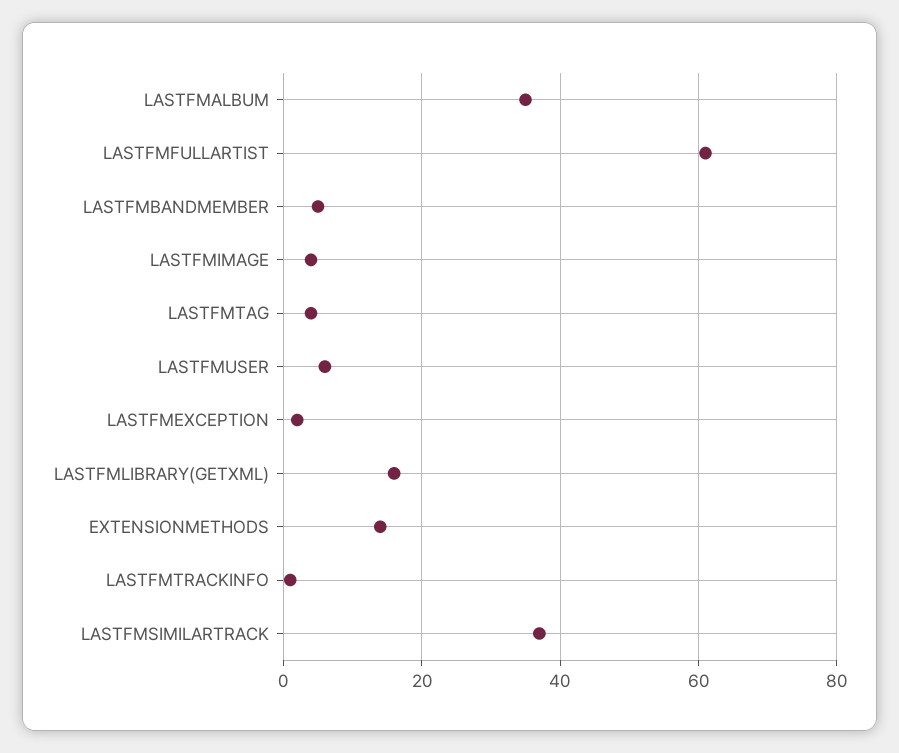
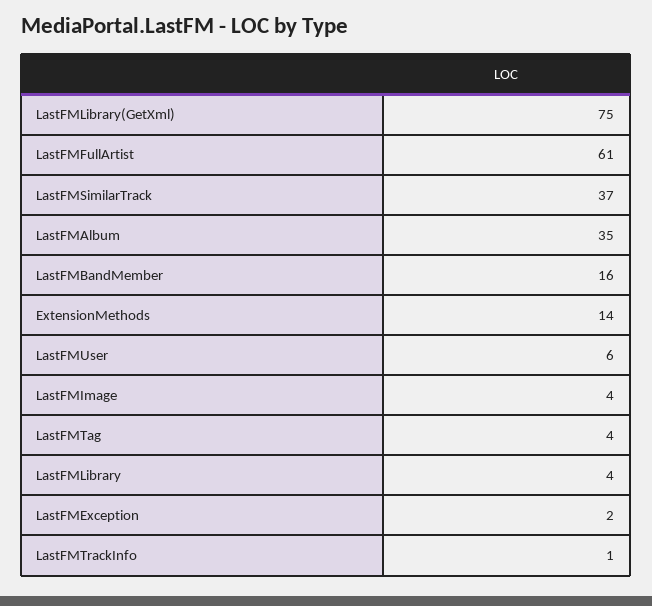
LASTFMBANDMEMBER: 5 -> 16
LASTFMLIBRARY(GETXML): 15 -> 75
LastFMLibrary: none -> 4

